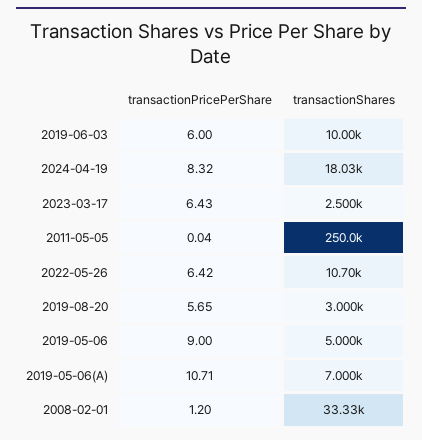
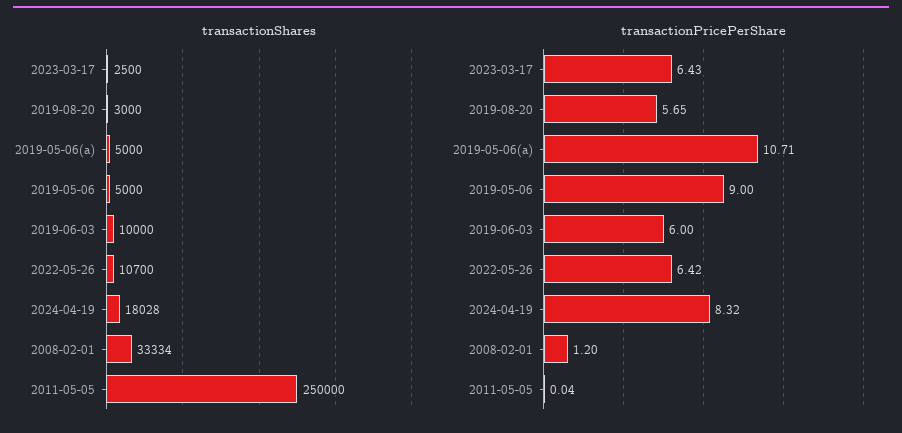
transactionShares, 2019-05-06(A): 7000 -> 5000

